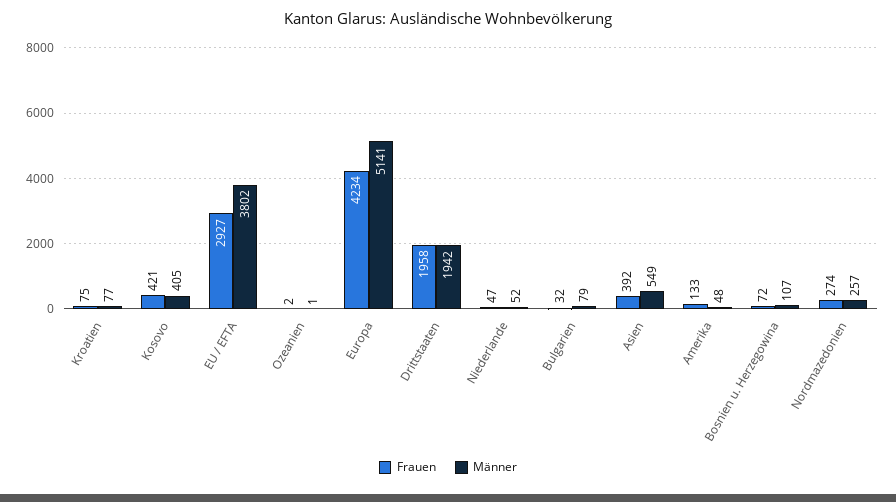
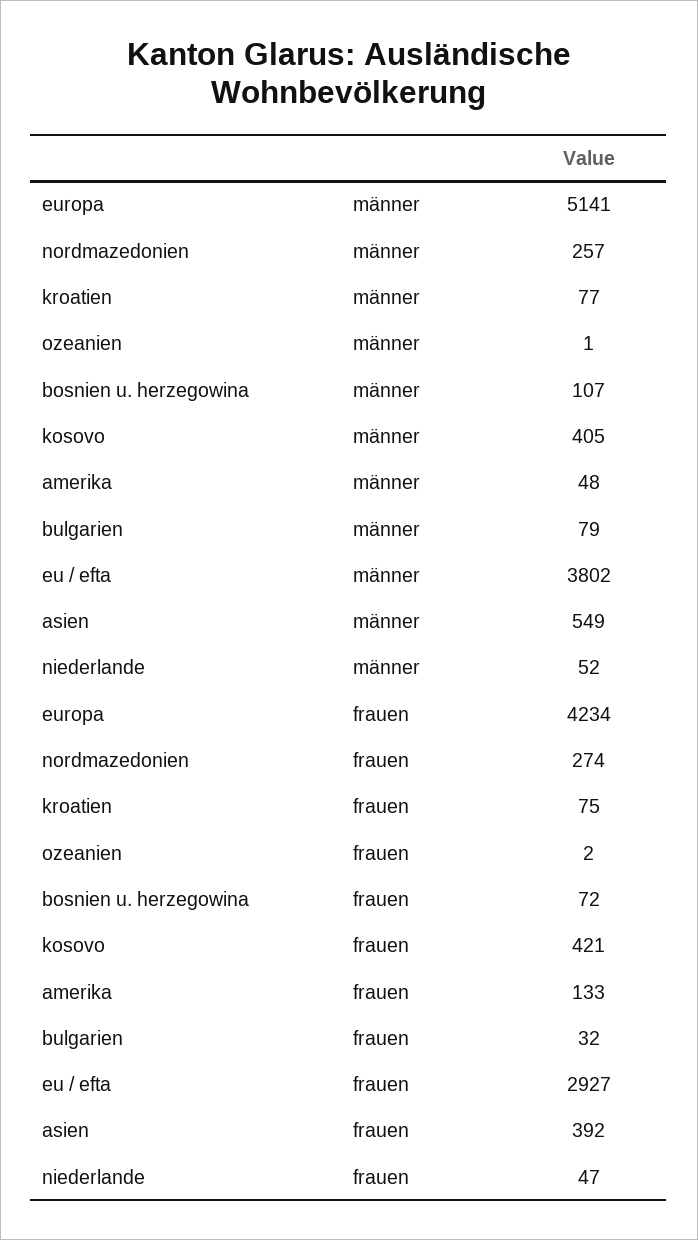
Frauen, Drittstaaten: 1958 -> none
Männer, Drittstaaten: 1942 -> none

